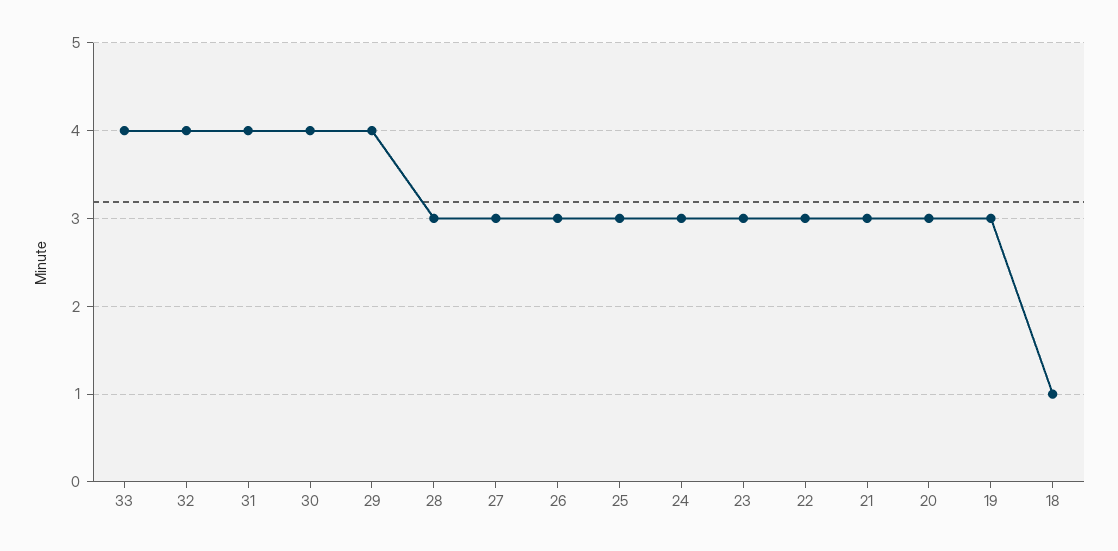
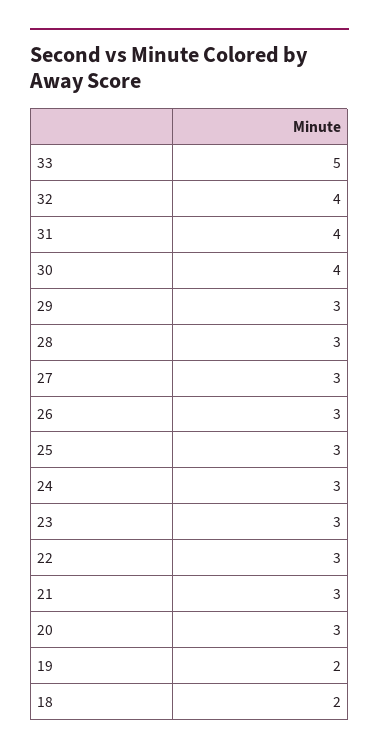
33: 4 -> 5
29: 4 -> 3
19: 3 -> 2
18: 1 -> 2

